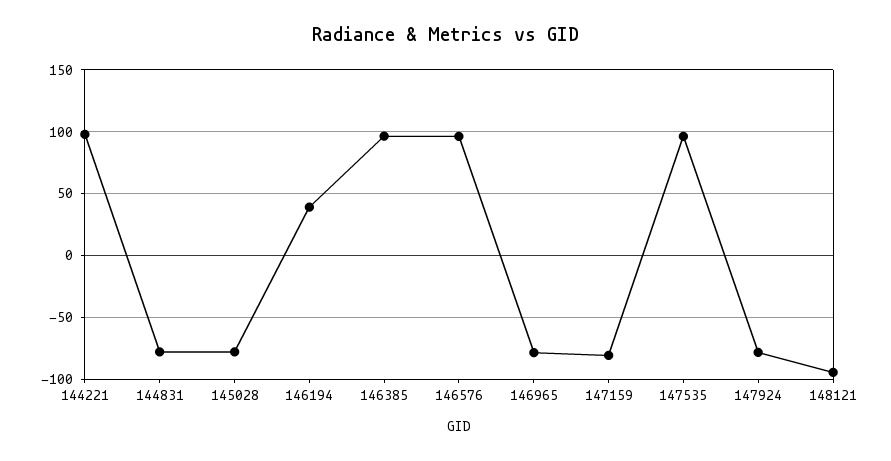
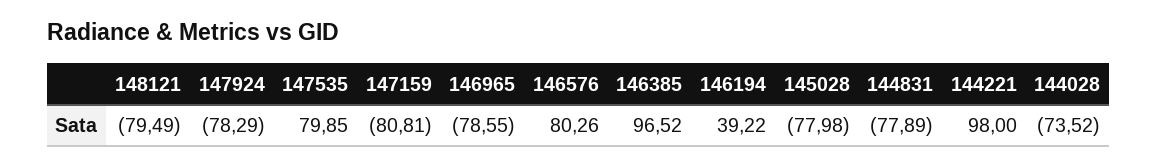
146576: 95 -> 80.26
147535: 95 -> 79.85
148121: -95 -> -79.49
144028: none -> -73.52

